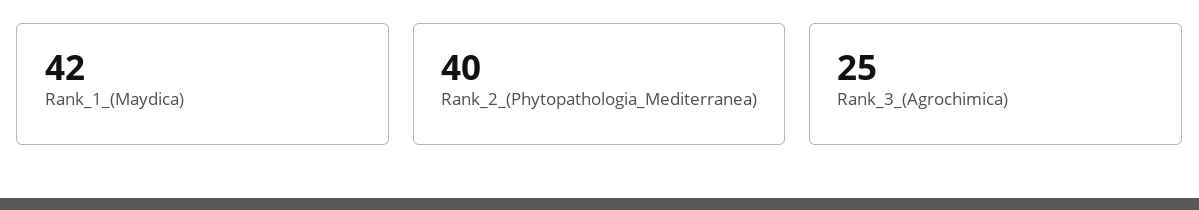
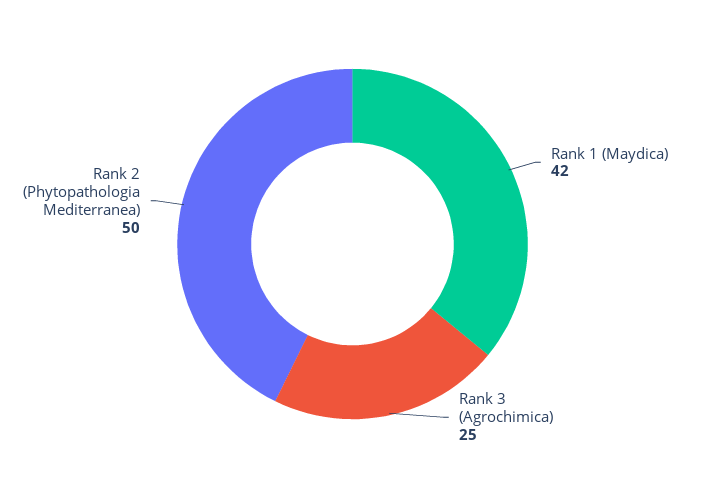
Rank_2_(Phytopathologia_Mediterranea): 40 -> 50

